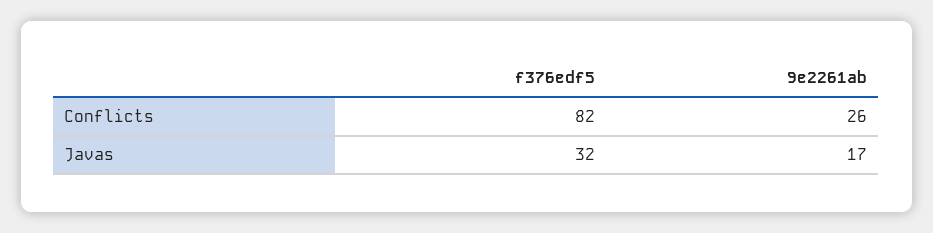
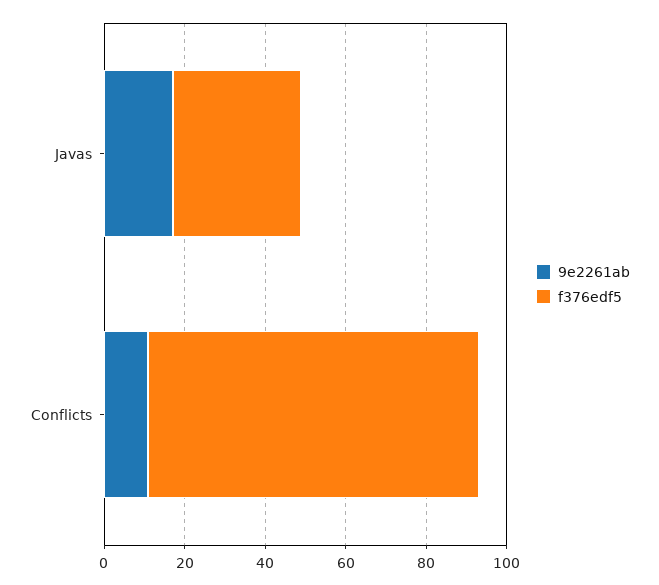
9e2261ab, Conflicts: 26 -> 10

